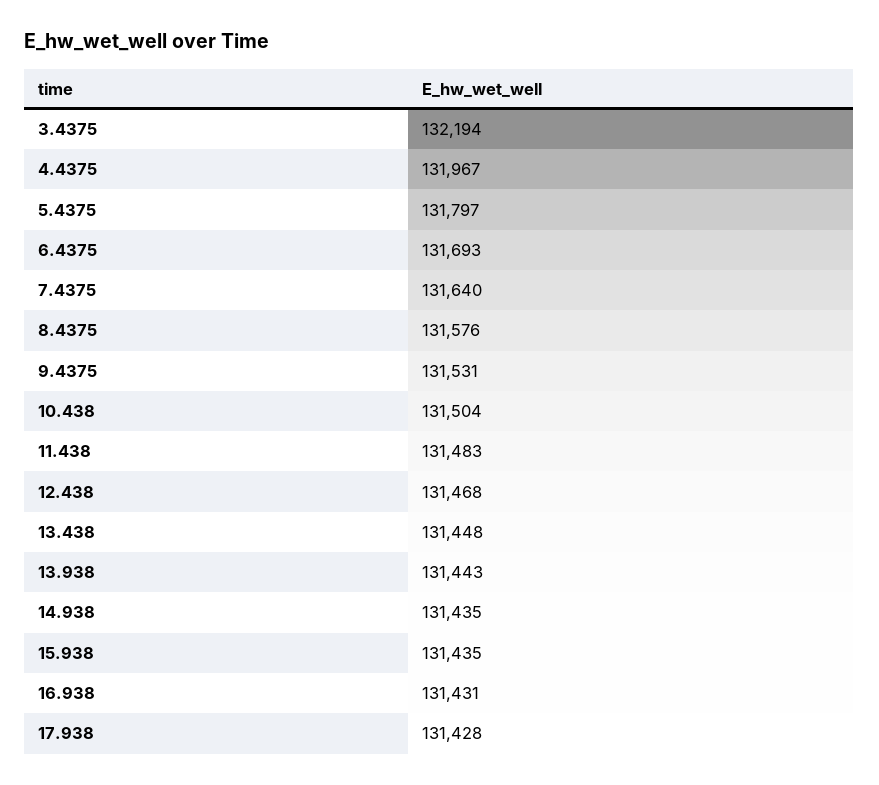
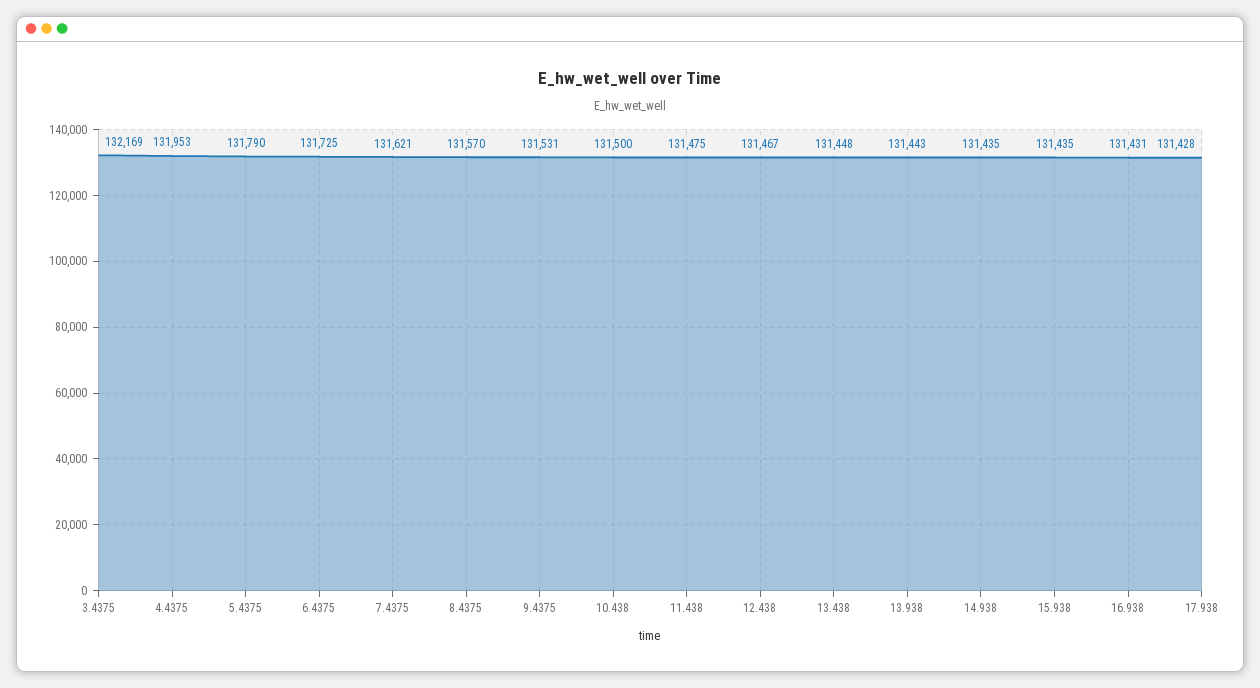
3.4375: 132194 -> 132169
4.4375: 131967 -> 131953
5.4375: 131797 -> 131790
6.4375: 131693 -> 131725
7.4375: 131640 -> 131621
8.4375: 131576 -> 131570
10.438: 131504 -> 131500
11.438: 131483 -> 131475
12.438: 131468 -> 131467

